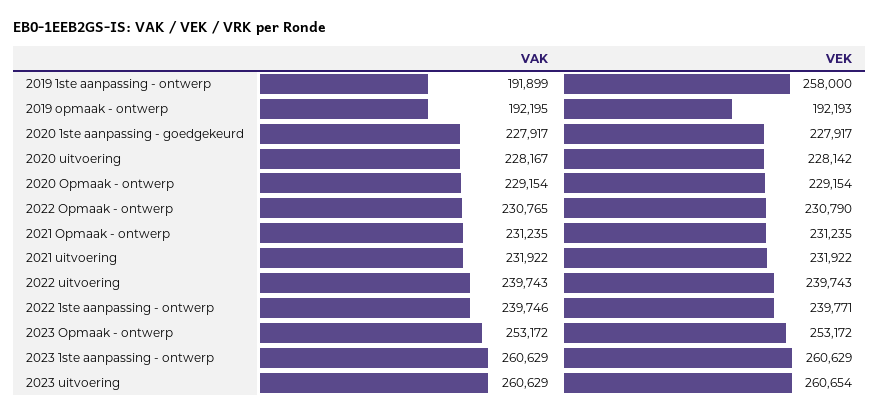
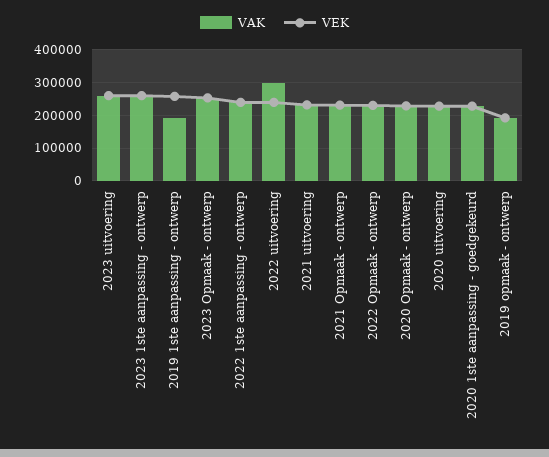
VAK, 2022 uitvoering: 239743 -> 300000

